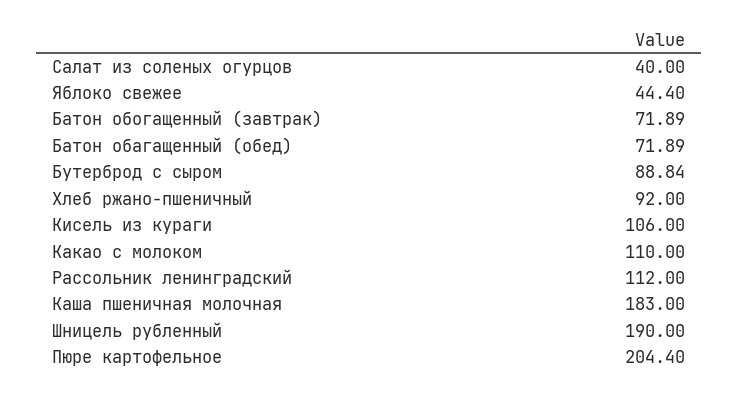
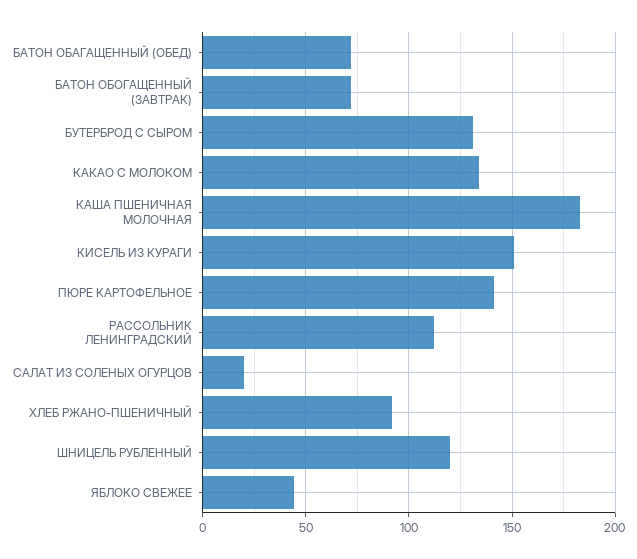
Салат из соленых огурцов: 40 -> 20
Бутерброд с сыром: 88.84 -> 130
Кисель из кураги: 106 -> 150
Какао с молоком: 110 -> 135
Шницель рубленный: 190 -> 120
Пюре картофельное: 204.4 -> 140

